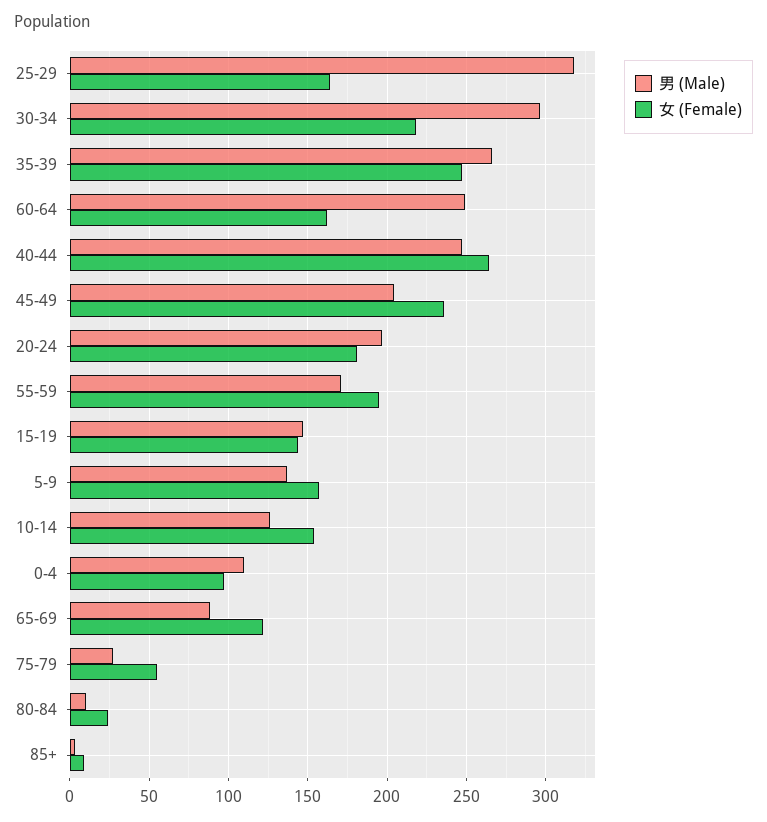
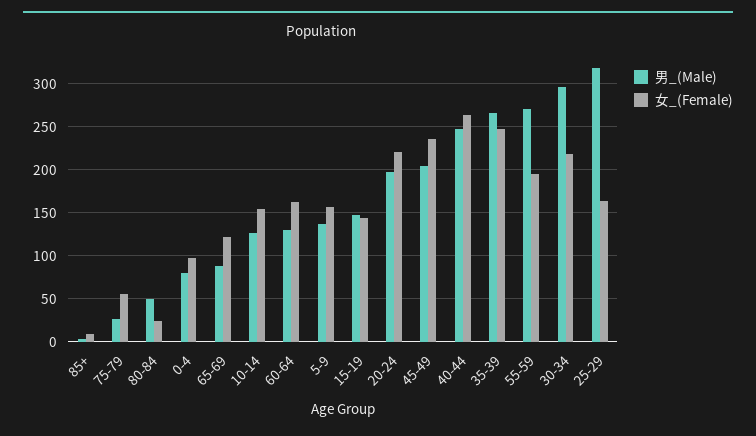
男 (Male), 60-64: 250 -> 130
女 (Female), 20-24: 180 -> 220
男 (Male), 55-59: 170 -> 270
男 (Male), 0-4: 110 -> 80
男 (Male), 80-84: 10 -> 50

